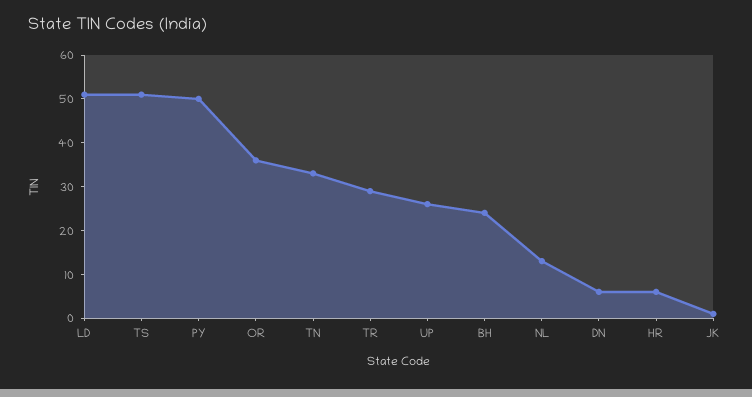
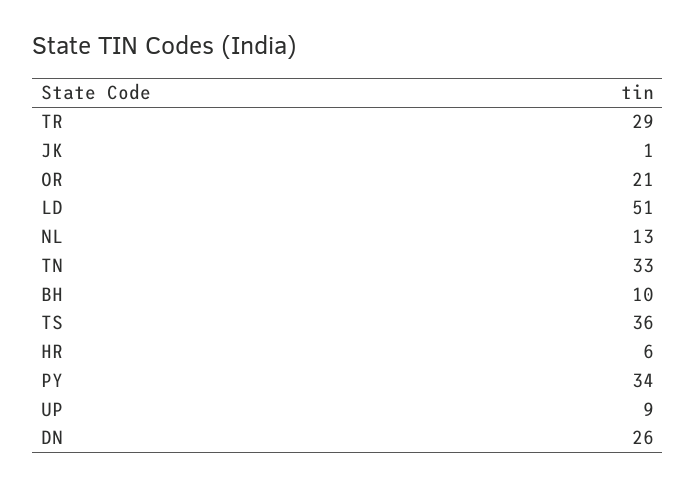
TS: 50 -> 36
PY: 50 -> 34
OR: 35 -> 21
UP: 25 -> 9
BH: 25 -> 10
DN: 5 -> 26

